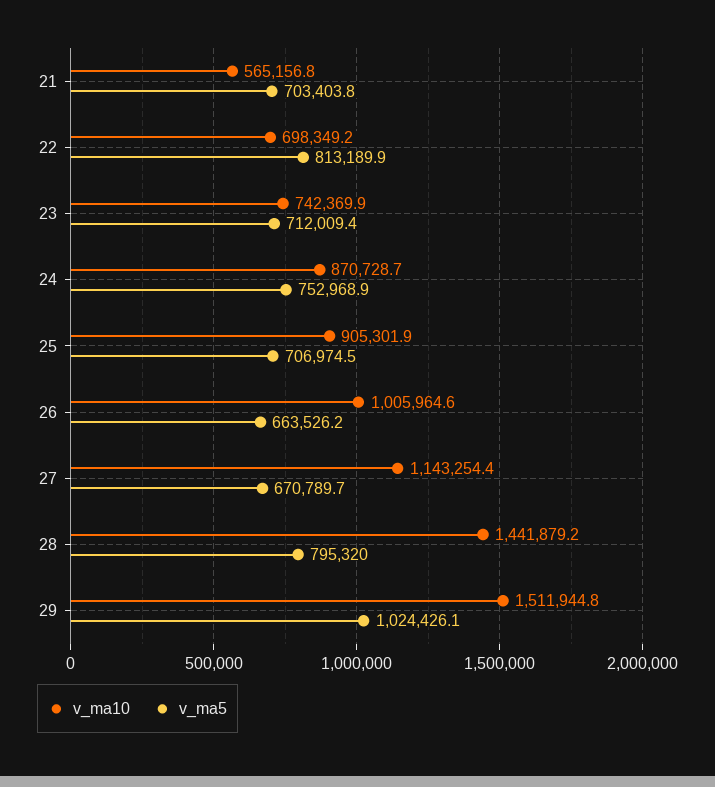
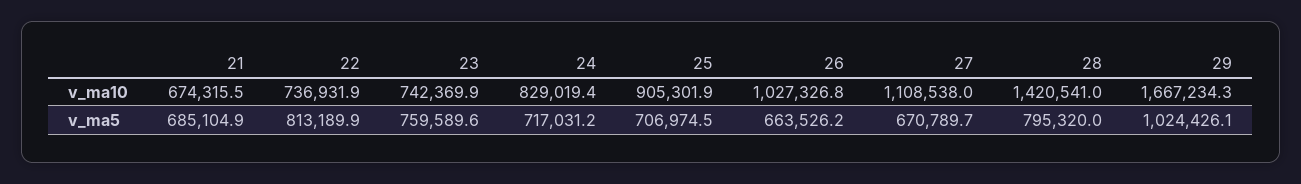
v_ma10, 21: 565156.8 -> 674315.5
v_ma5, 21: 703403.8 -> 685104.9
v_ma10, 22: 698349.2 -> 736931.9
v_ma5, 23: 712009.4 -> 759589.6
v_ma10, 24: 870728.7 -> 829019.4
v_ma5, 24: 752968.9 -> 717031.2
v_ma10, 26: 1005964.6 -> 1027326.8
v_ma10, 27: 1143254.4 -> 1108538
v_ma10, 28: 1441879.2 -> 1420541
v_ma10, 29: 1511944.8 -> 1667234.3

